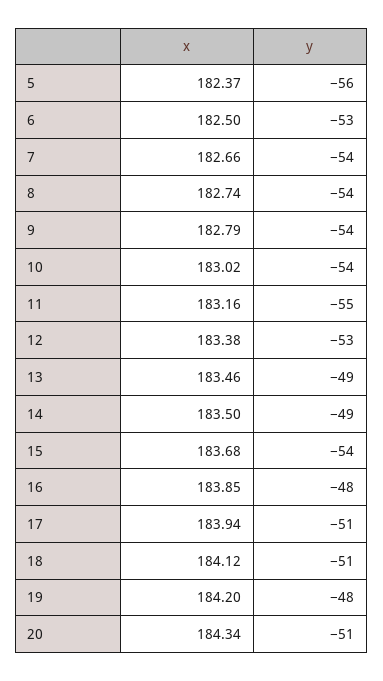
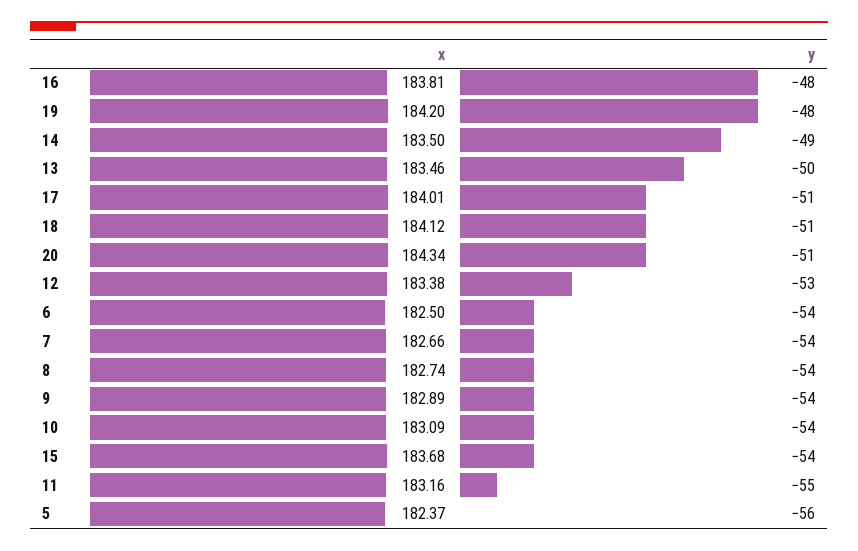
y, 6: -53 -> -54
x, 9: 182.79 -> 182.89
x, 10: 183.02 -> 183.09
y, 13: -49 -> -50
x, 16: 183.85 -> 183.81
x, 17: 183.94 -> 184.01

